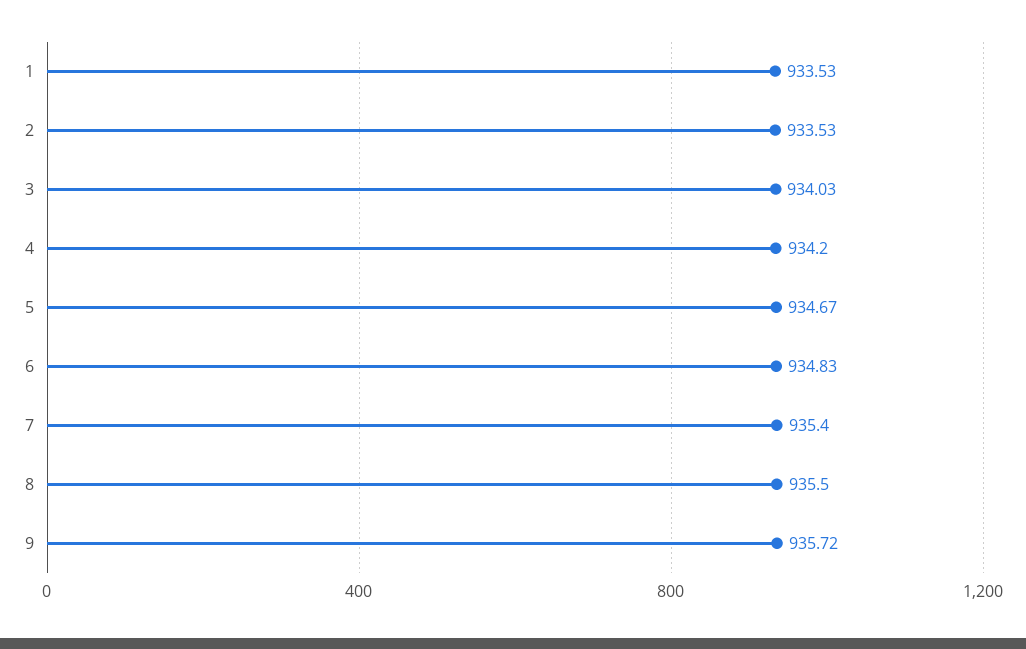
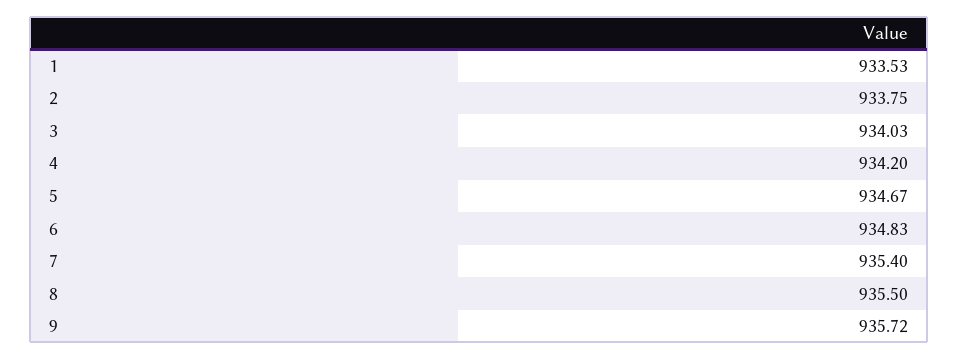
2: 933.53 -> 933.75

